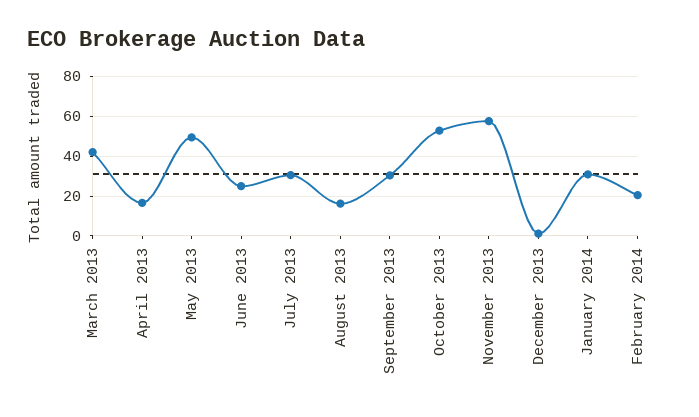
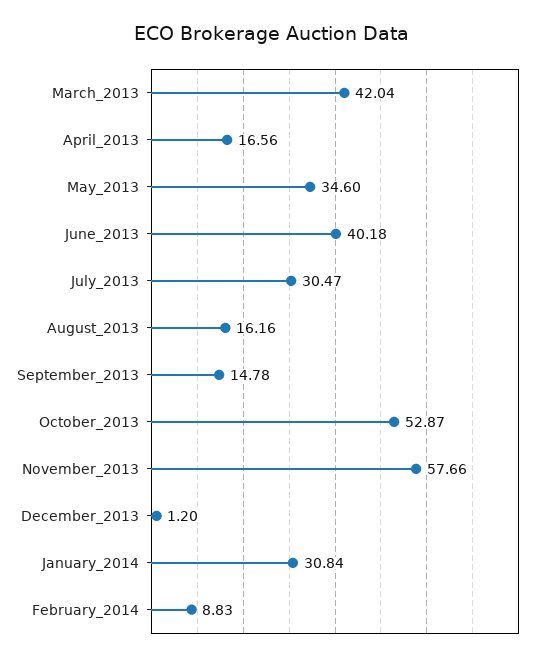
May 2013: 50 -> 34.6
June 2013: 25 -> 40.18
September 2013: 30 -> 14.78
February 2014: 20 -> 8.83

